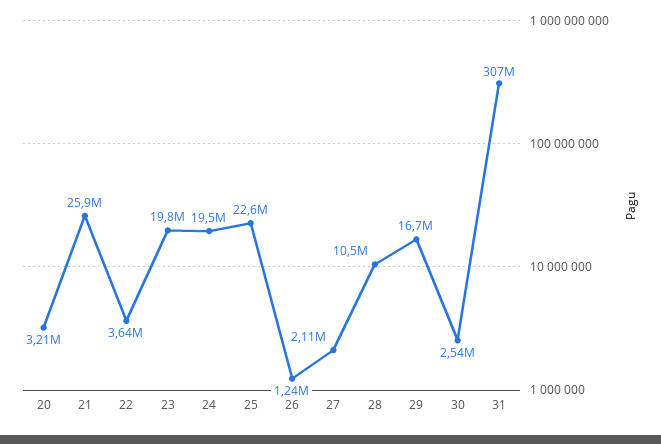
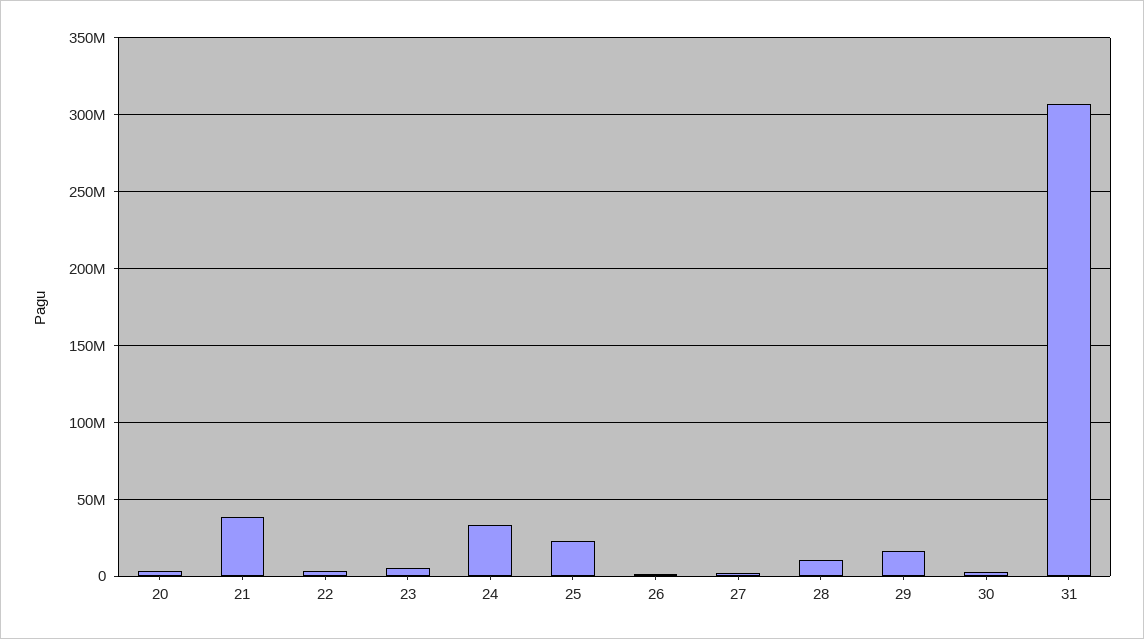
21: 25900000 -> 40000000
23: 19800000 -> 5000000
24: 19500000 -> 35000000

